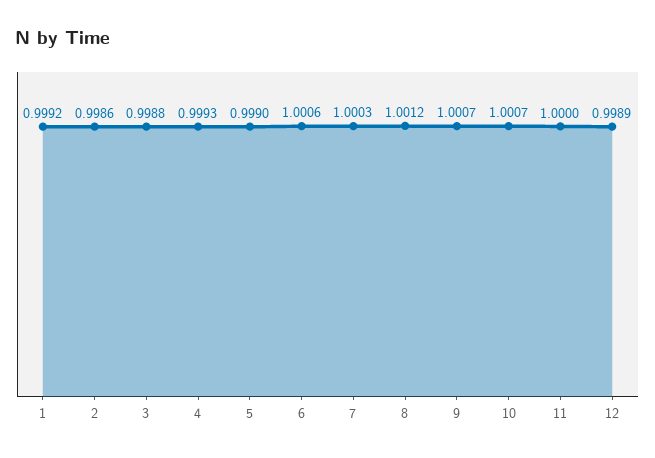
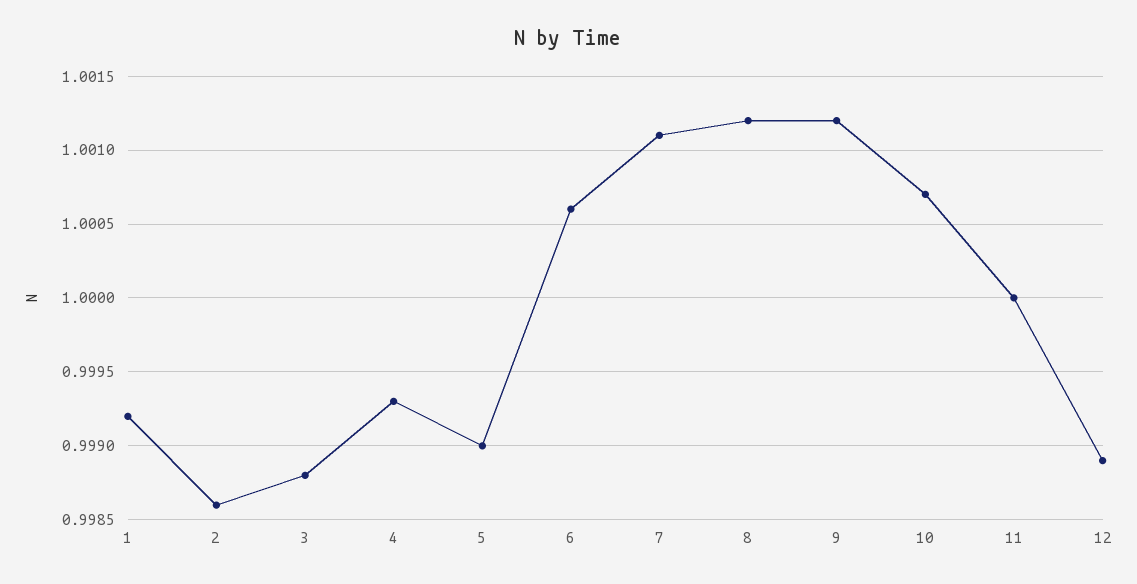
7: 1.0003 -> 1.0011
9: 1.0007 -> 1.0012

